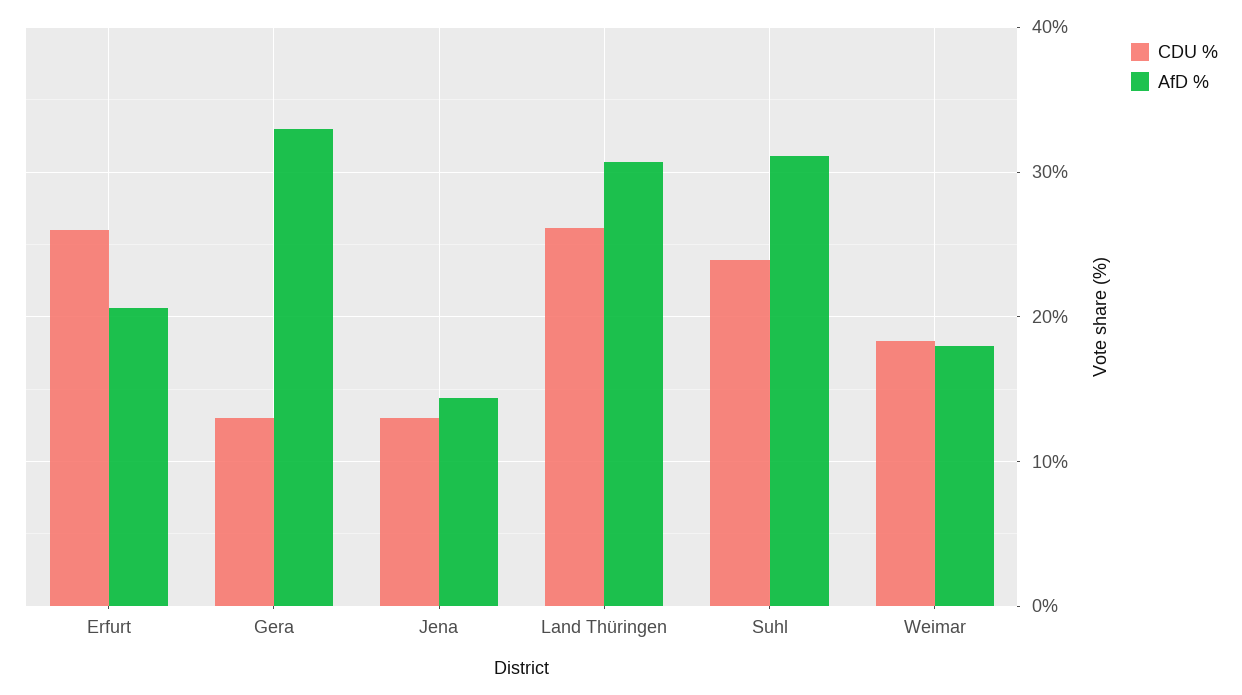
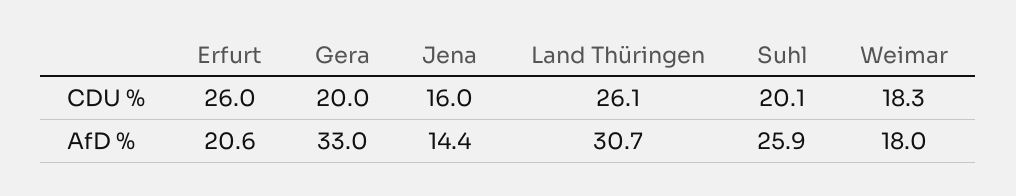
CDU %, Gera: 13 -> 20
CDU %, Jena: 13 -> 16
CDU %, Suhl: 24 -> 20.1
AfD %, Suhl: 31 -> 25.9

